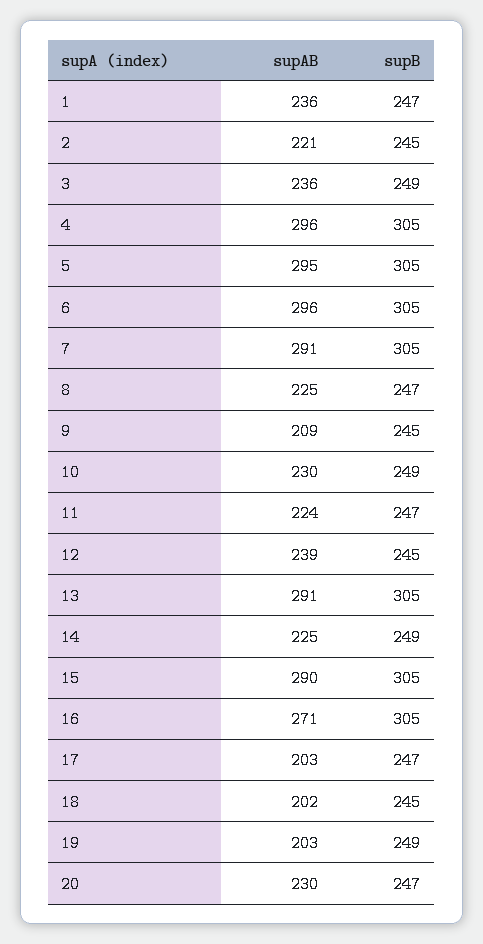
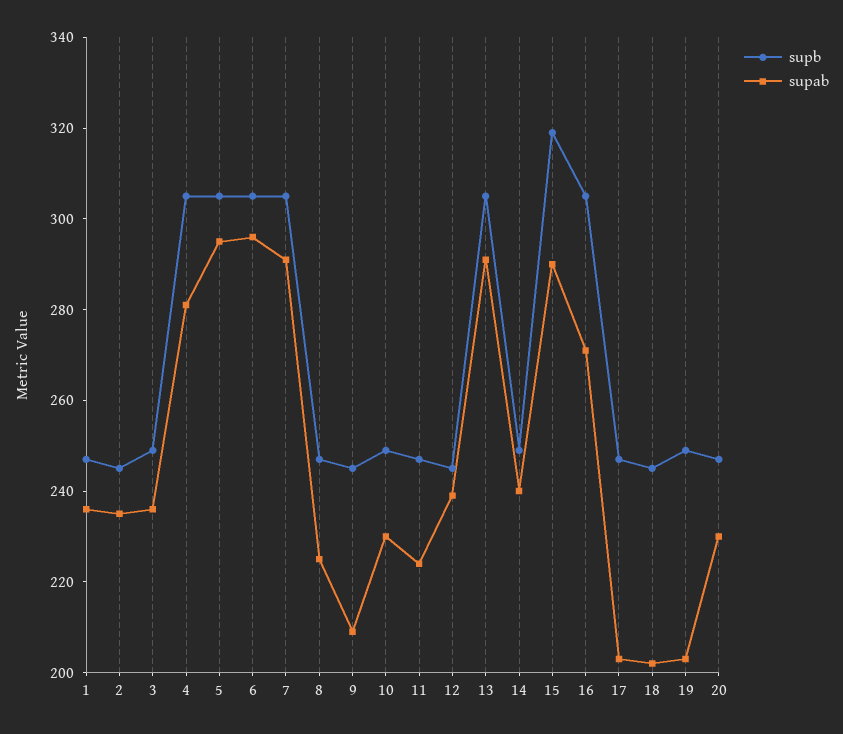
supAB, 2: 221 -> 235
supAB, 4: 296 -> 280
supAB, 14: 225 -> 240
supB, 15: 305 -> 320

